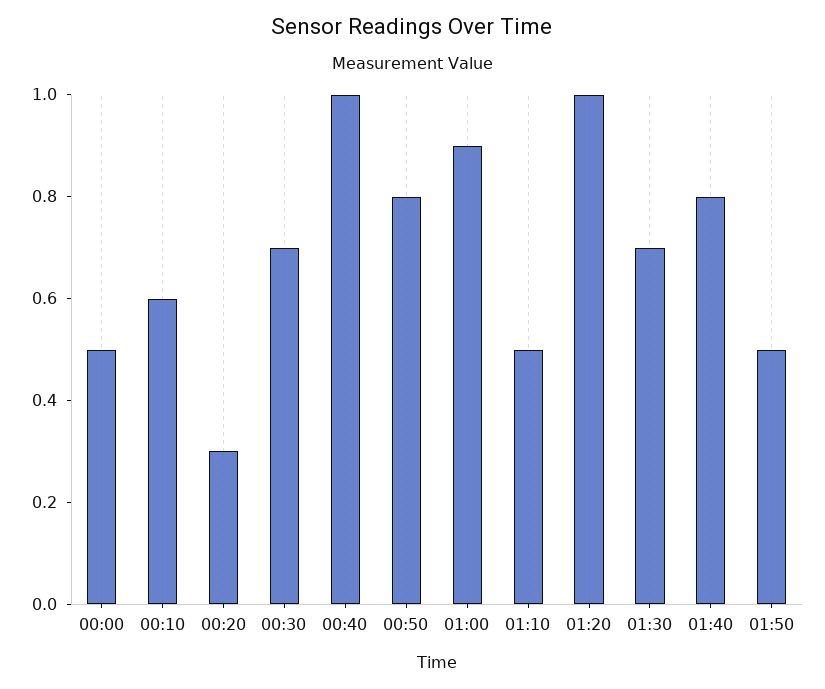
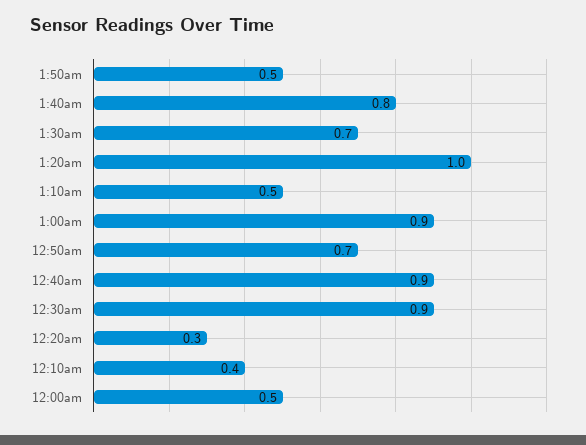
00:10: 0.6 -> 0.4
00:30: 0.7 -> 0.9
00:40: 1 -> 0.9
00:50: 0.8 -> 0.7

